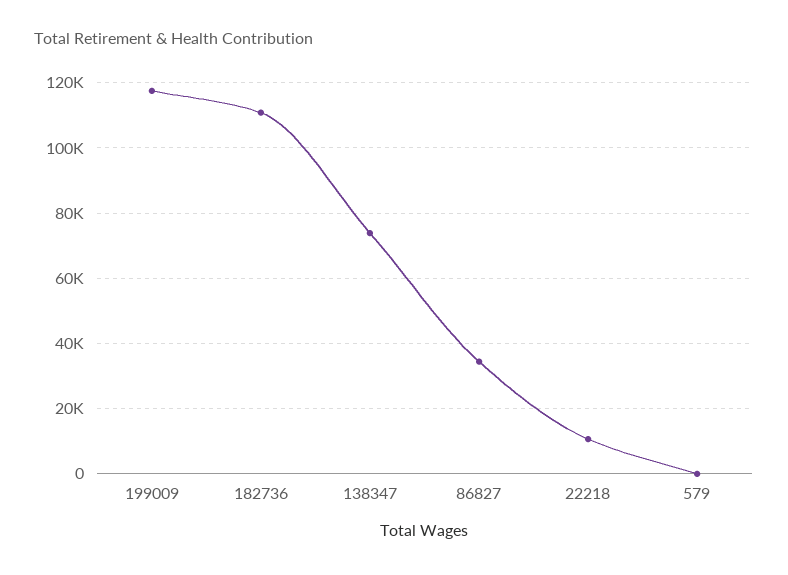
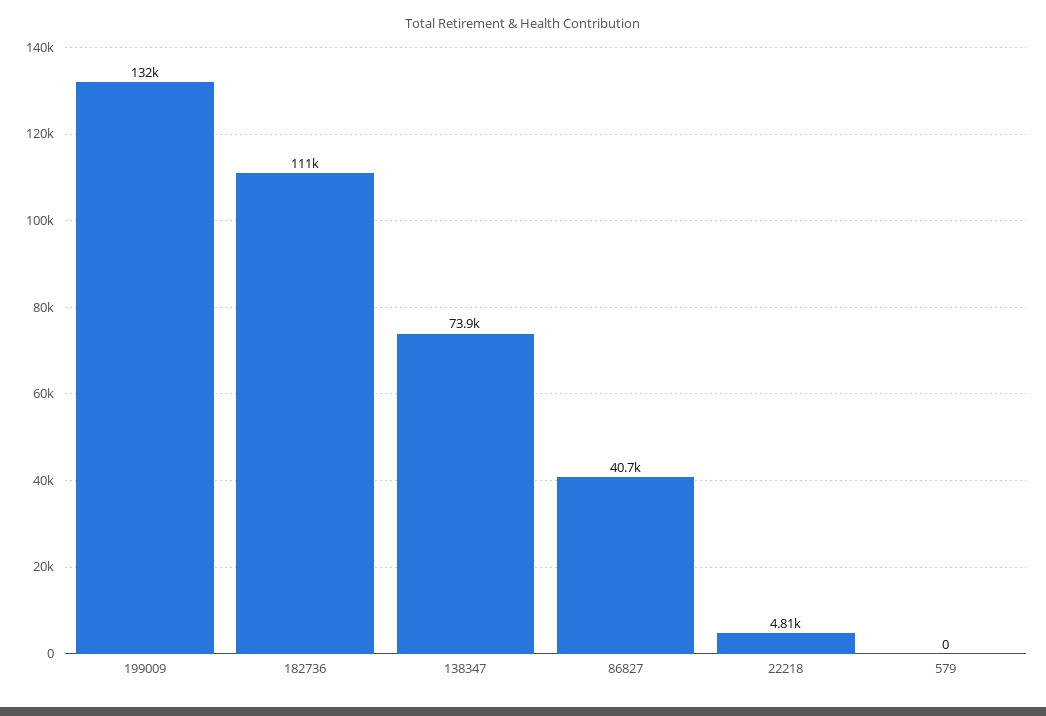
199009: 118000 -> 132000
86827: 34000 -> 40700
22218: 10000 -> 4810

